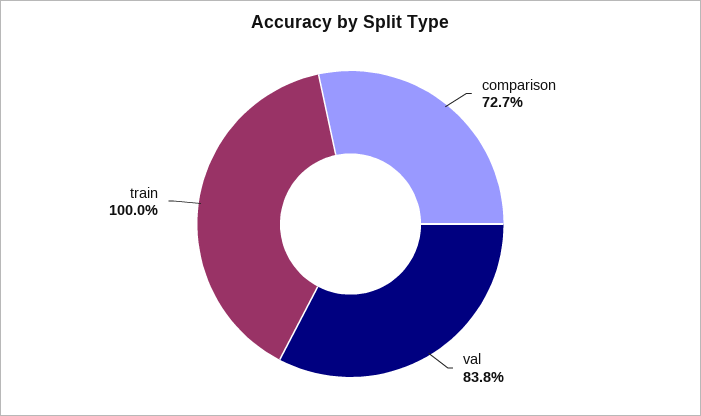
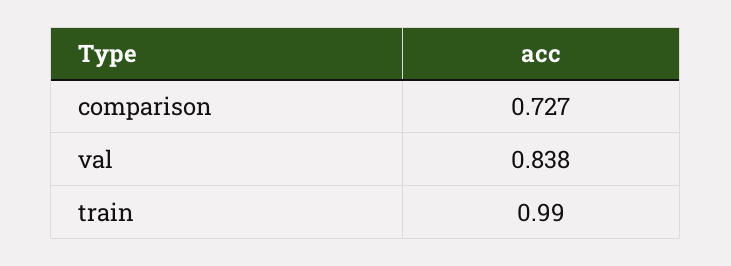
train: 1 -> 0.99

